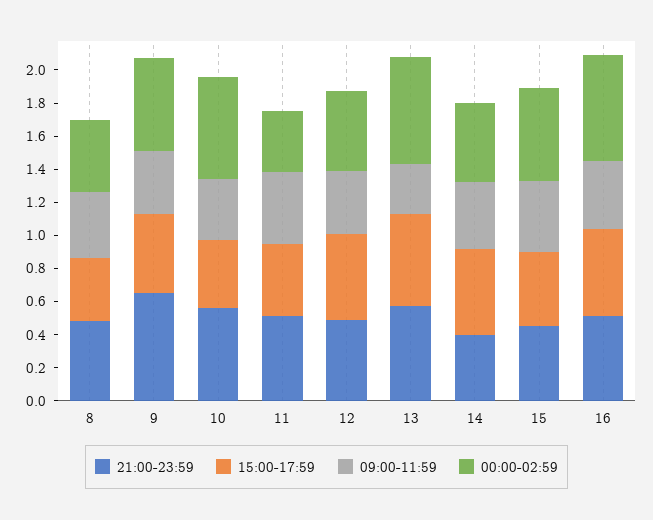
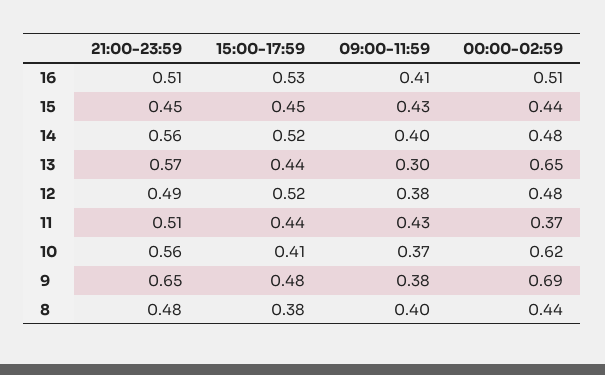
00:00-02:59, 9: 0.55 -> 0.69
15:00-17:59, 13: 0.55 -> 0.44
21:00-23:59, 14: 0.4 -> 0.56
00:00-02:59, 15: 0.55 -> 0.44
00:00-02:59, 16: 0.65 -> 0.51

